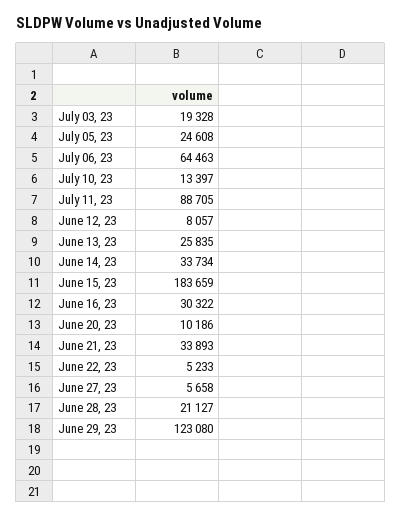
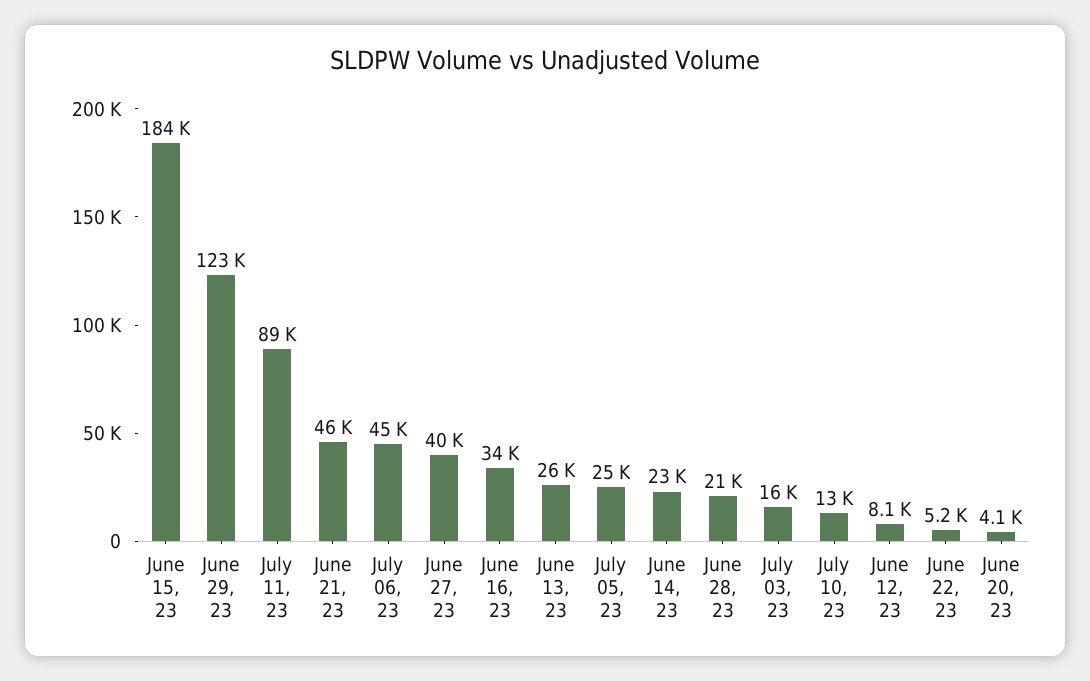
July 03, 23: 19328 -> 16000
July 06, 23: 64463 -> 45000
June 14, 23: 33734 -> 23000
June 16, 23: 30322 -> 34000
June 20, 23: 10186 -> 4100
June 21, 23: 33893 -> 46000
June 27, 23: 5658 -> 40000

